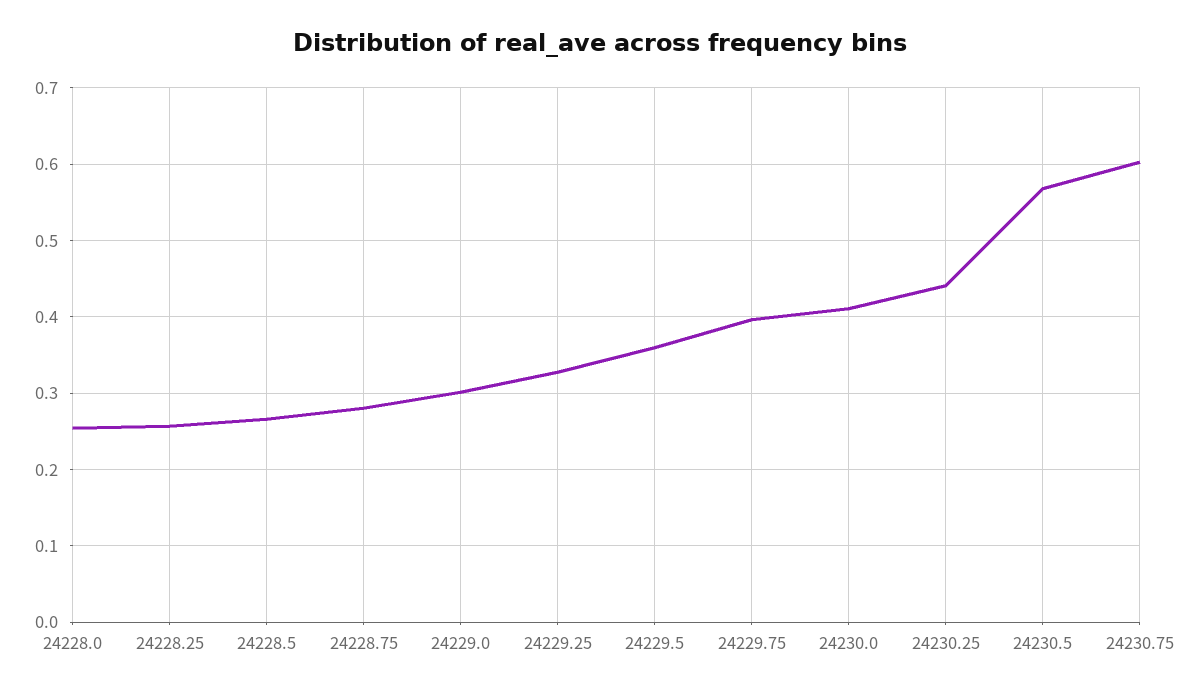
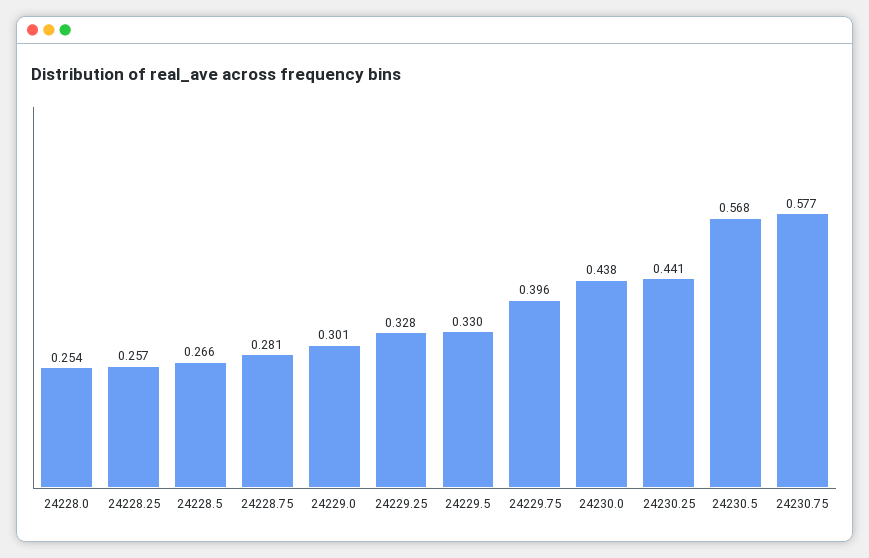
24229.5: 0.36 -> 0.33
24230.0: 0.41 -> 0.438
24230.75: 0.6 -> 0.577

